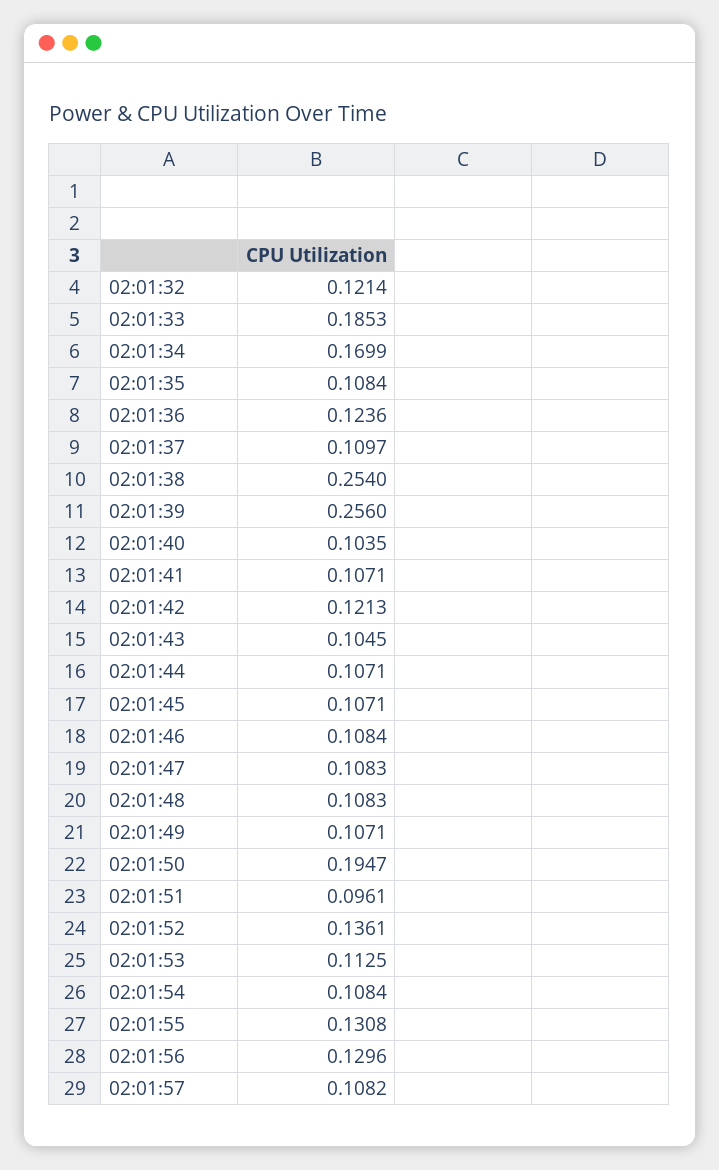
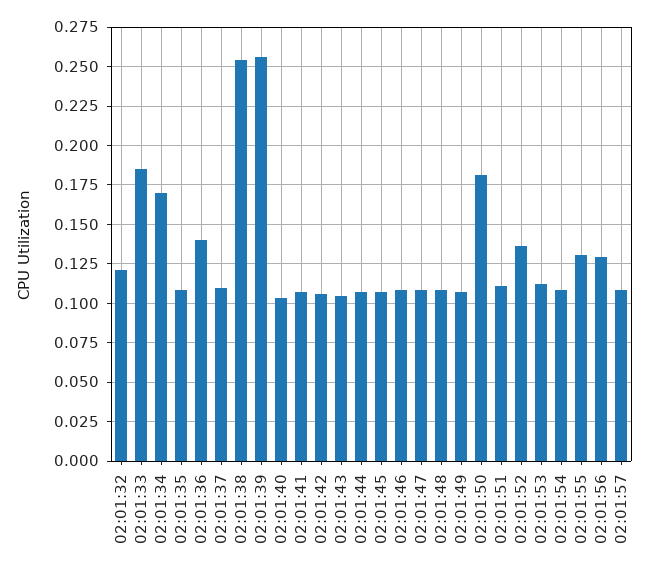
02:01:36: 0.1236 -> 0.14
02:01:42: 0.1213 -> 0.105
02:01:50: 0.1947 -> 0.18
02:01:51: 0.0961 -> 0.11

